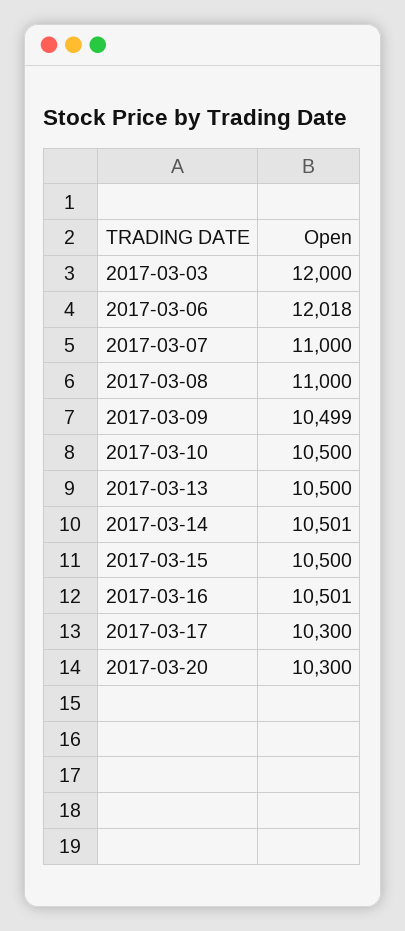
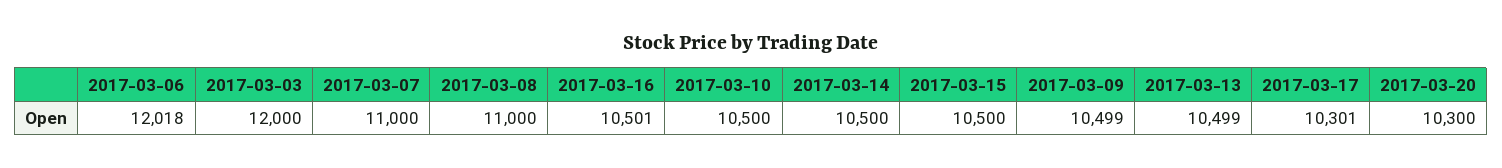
2017-03-13: 10500 -> 10499
2017-03-14: 10501 -> 10500
2017-03-17: 10300 -> 10301

